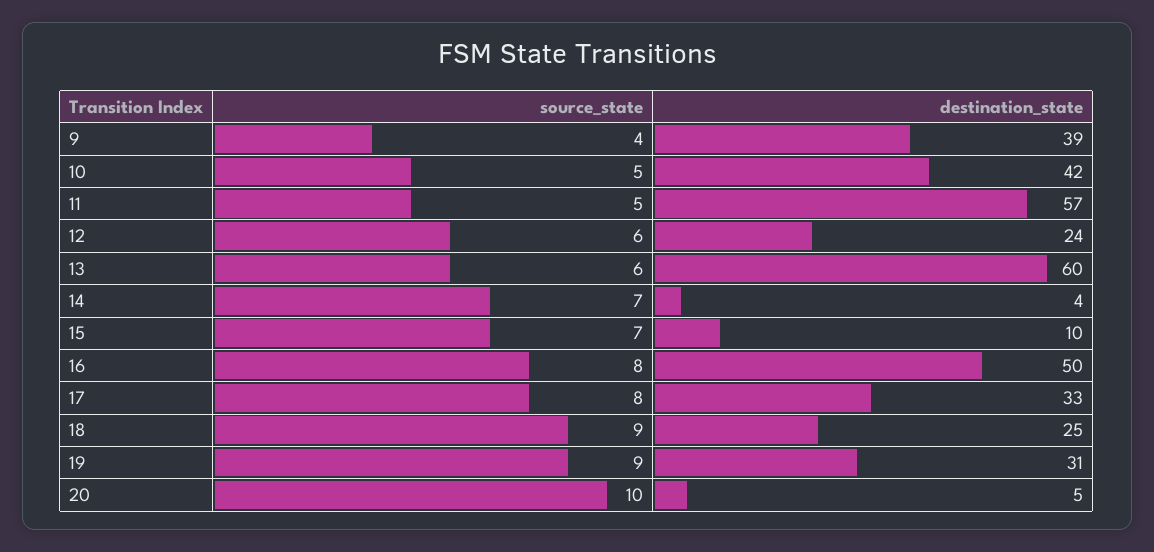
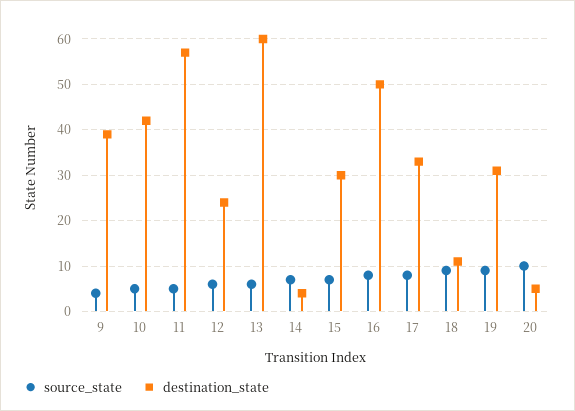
destination_state, 15: 10 -> 30
destination_state, 18: 25 -> 10

